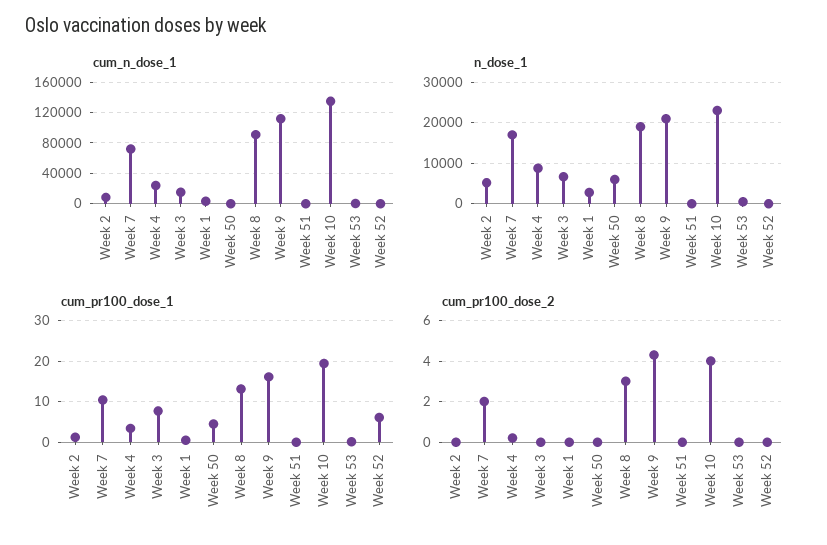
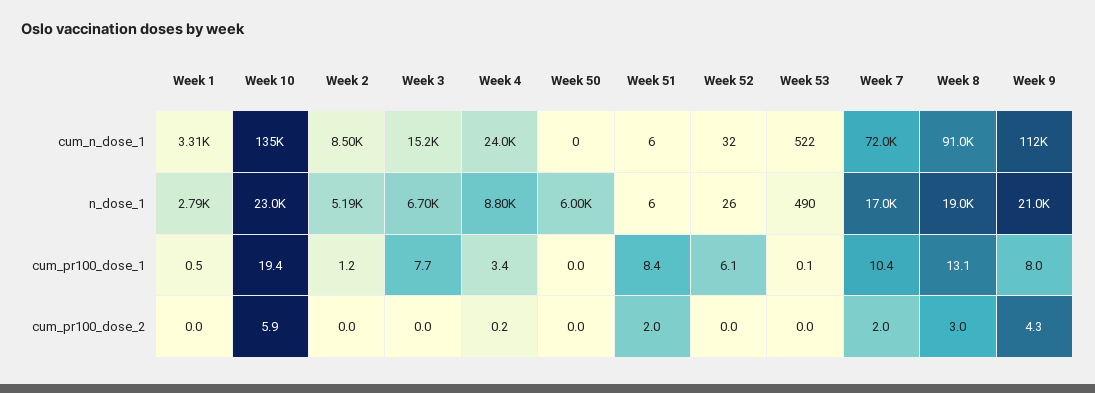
cum_pr100_dose_1, Week 50: 4 -> 0
cum_pr100_dose_1, Week 9: 16 -> 8
cum_pr100_dose_1, Week 51: 0 -> 8.4
cum_pr100_dose_2, Week 51: 0 -> 2
cum_pr100_dose_2, Week 10: 4 -> 5.9

